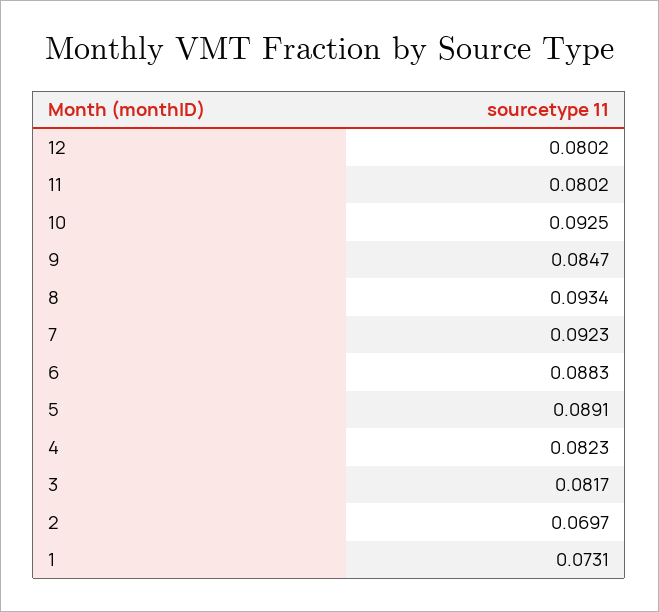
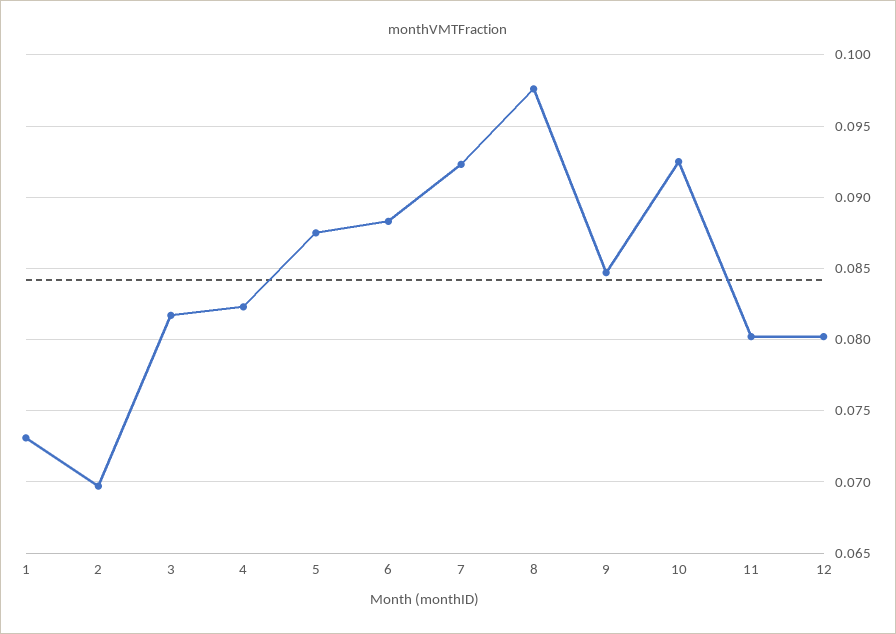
8: 0.0934 -> 0.0975
5: 0.0891 -> 0.0875

